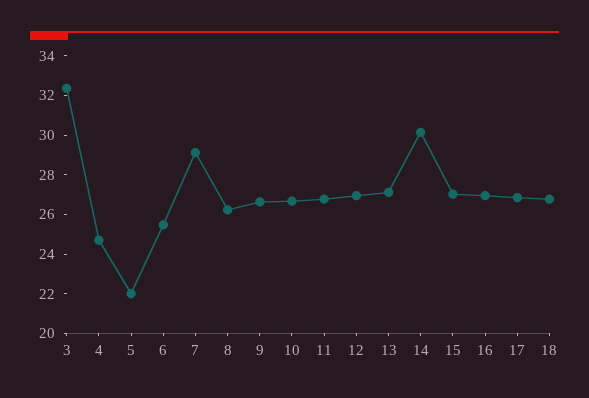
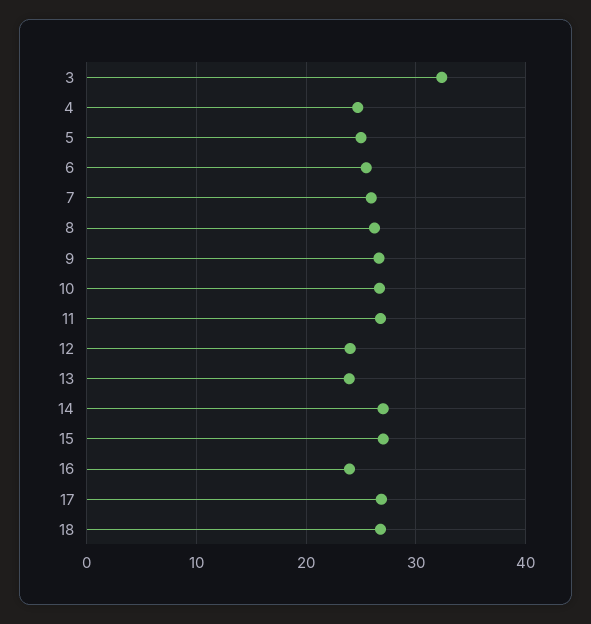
5: 22 -> 25
7: 29 -> 26
12: 27 -> 24
13: 27 -> 24
14: 30 -> 27
16: 27 -> 24

